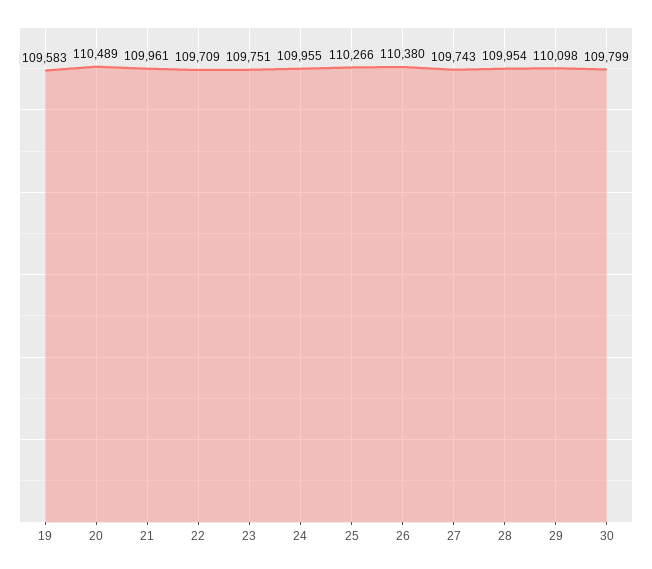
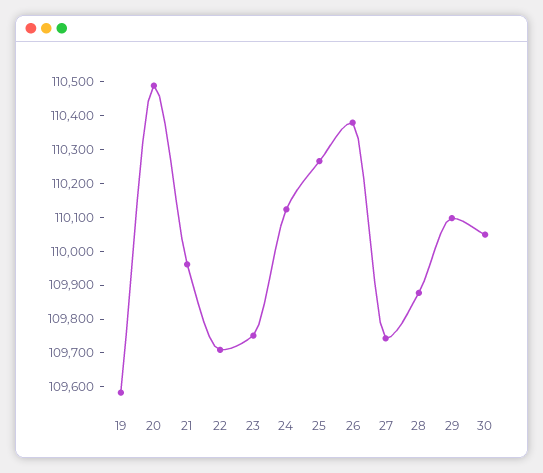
24: 109955 -> 110125
28: 109954 -> 109875
30: 109799 -> 110050

